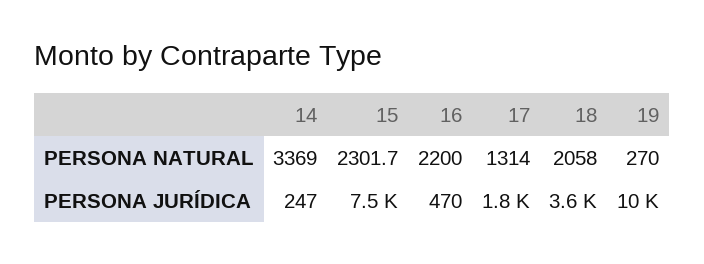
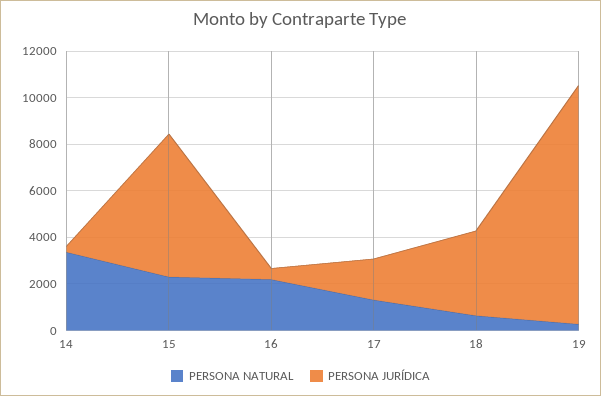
PERSONA NATURAL, 18: 2058 -> 500
PERSONA JURÍDICA, 15: 7500 -> 6000

